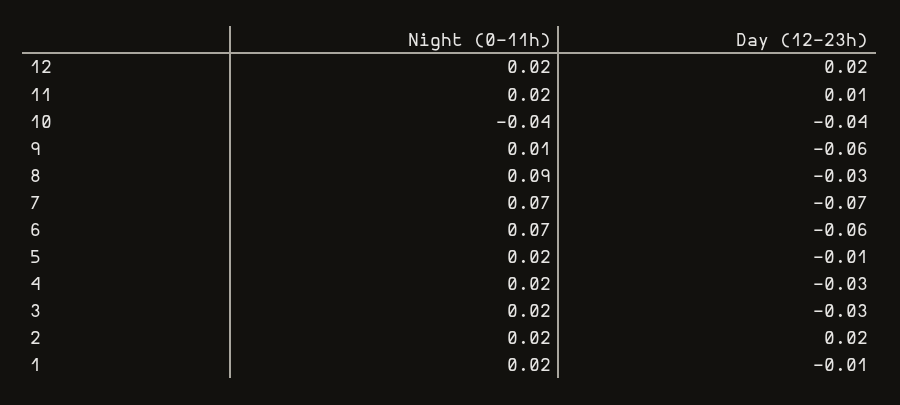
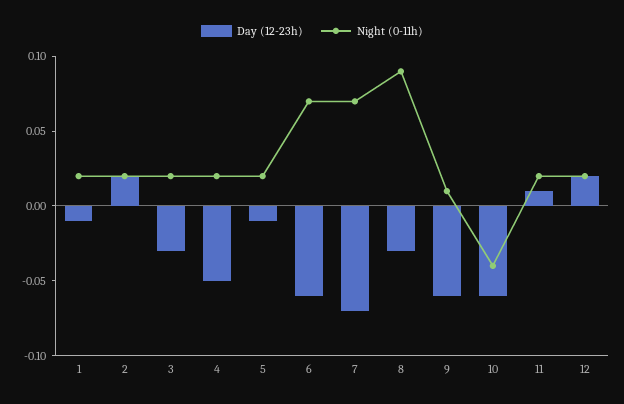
Day (12-23h), 10: -0.04 -> -0.06
Day (12-23h), 4: -0.03 -> -0.05

